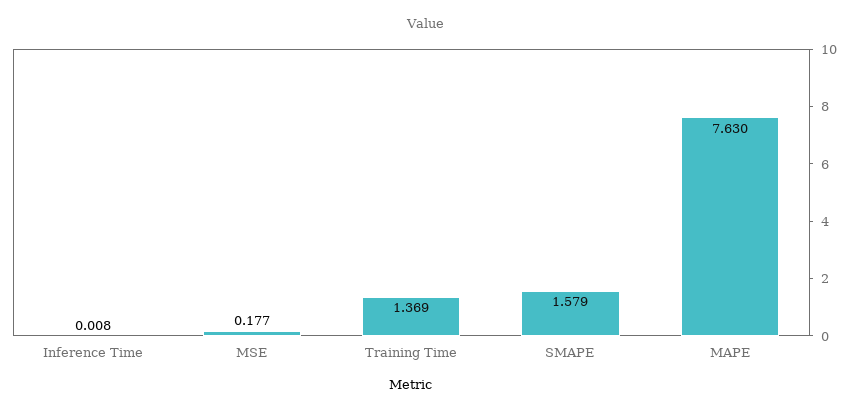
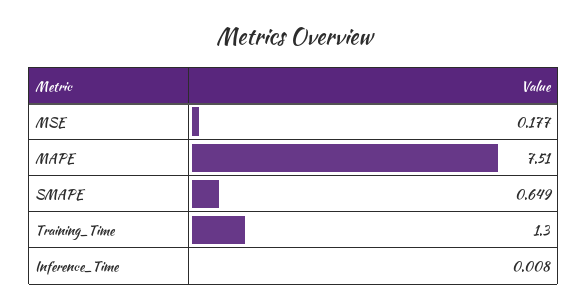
Training Time: 1.369 -> 1.3
SMAPE: 1.579 -> 0.649
MAPE: 7.63 -> 7.51

